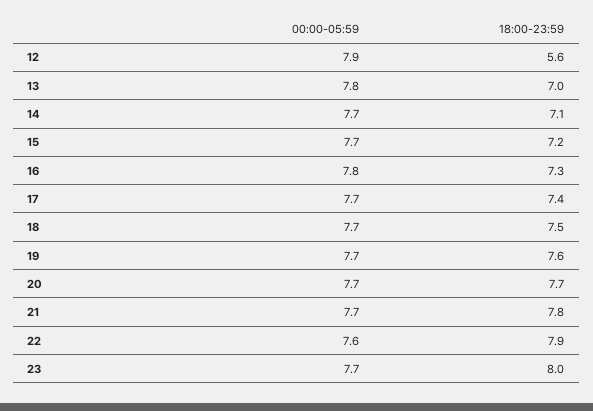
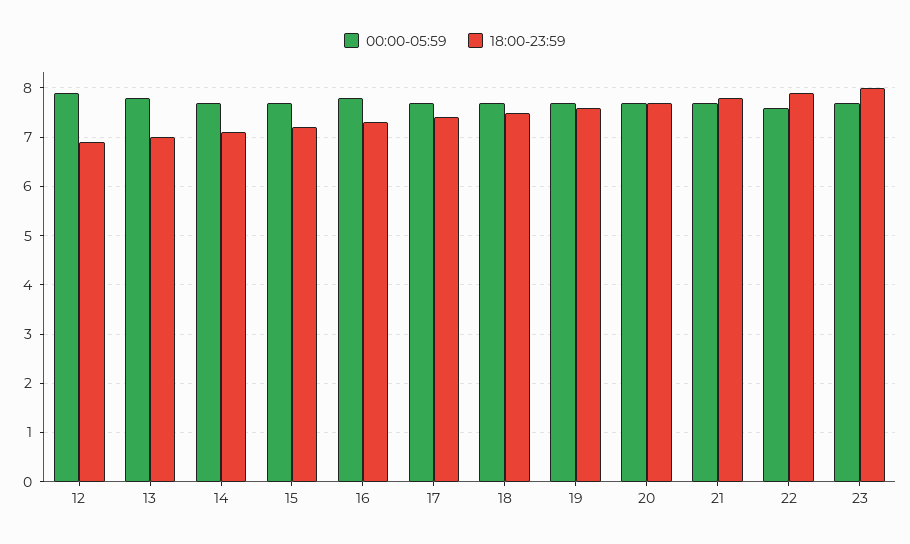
18:00-23:59, 12: 5.6 -> 7

